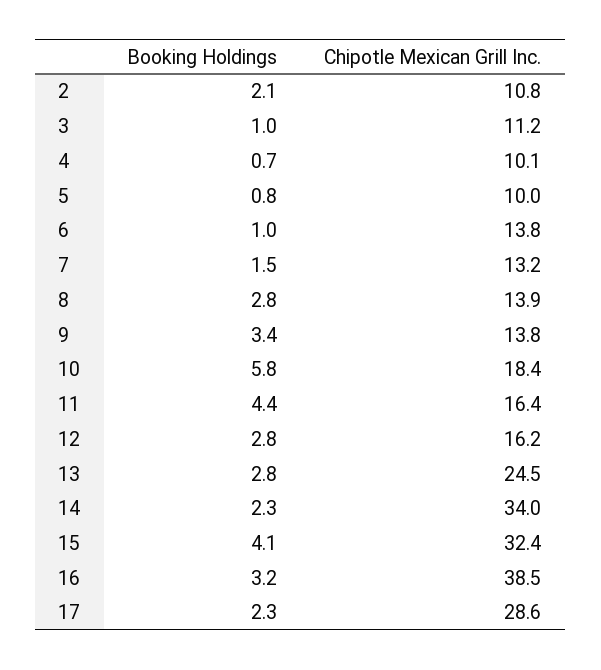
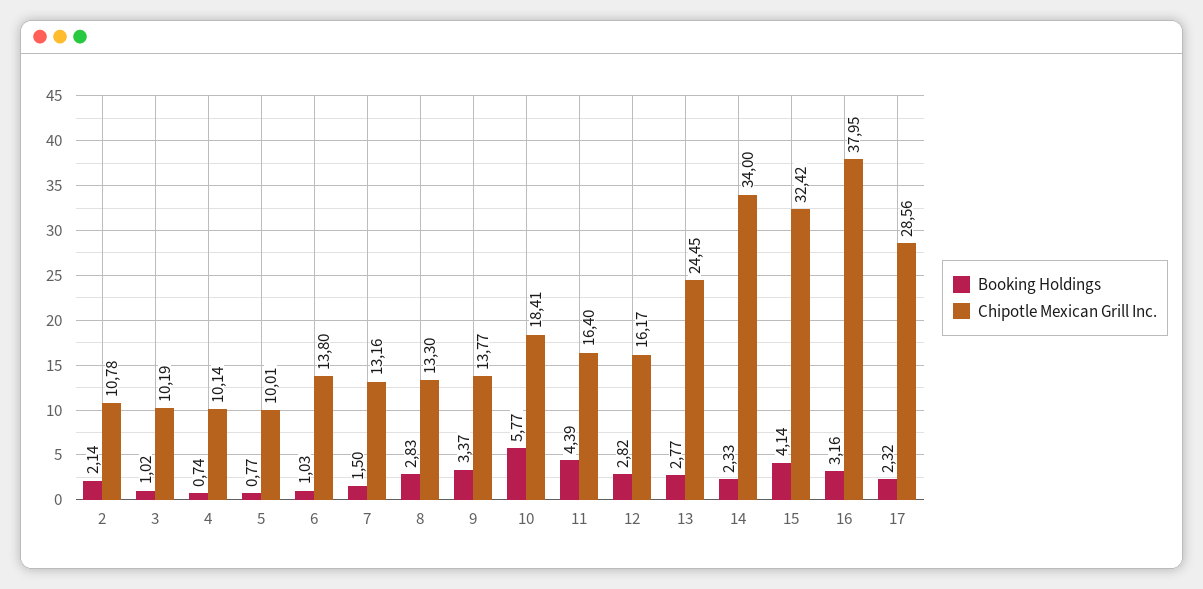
Chipotle Mexican Grill Inc., 3: 11.2 -> 10.19
Chipotle Mexican Grill Inc., 8: 13.9 -> 13.3
Chipotle Mexican Grill Inc., 16: 38.5 -> 37.95

